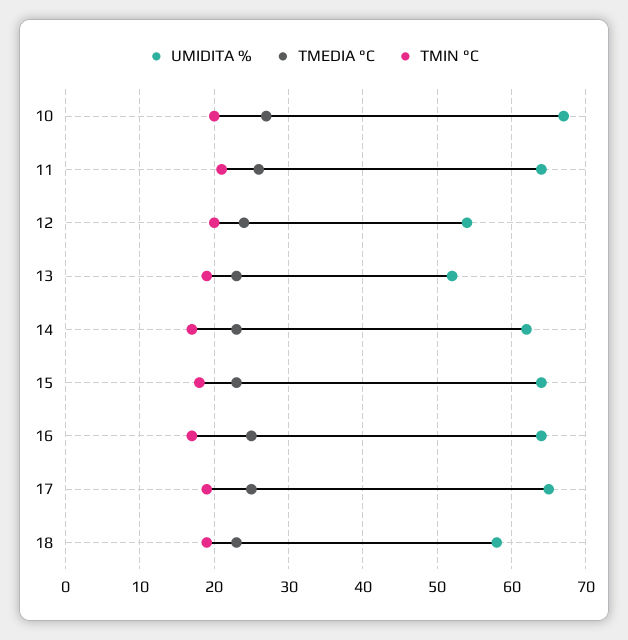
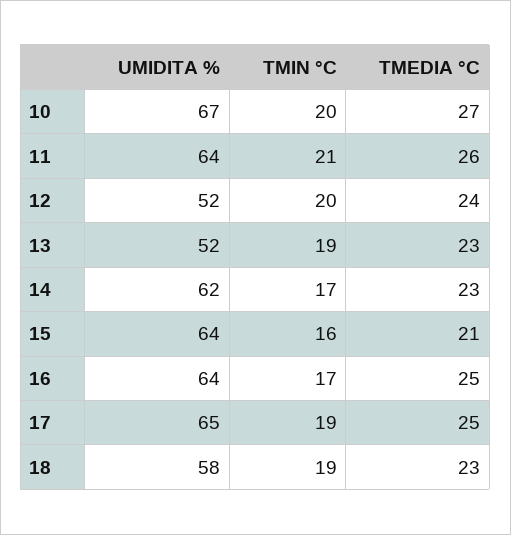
UMIDITA %, 12: 54 -> 52
TMEDIA °C, 15: 23 -> 21
TMIN °C, 15: 18 -> 16

